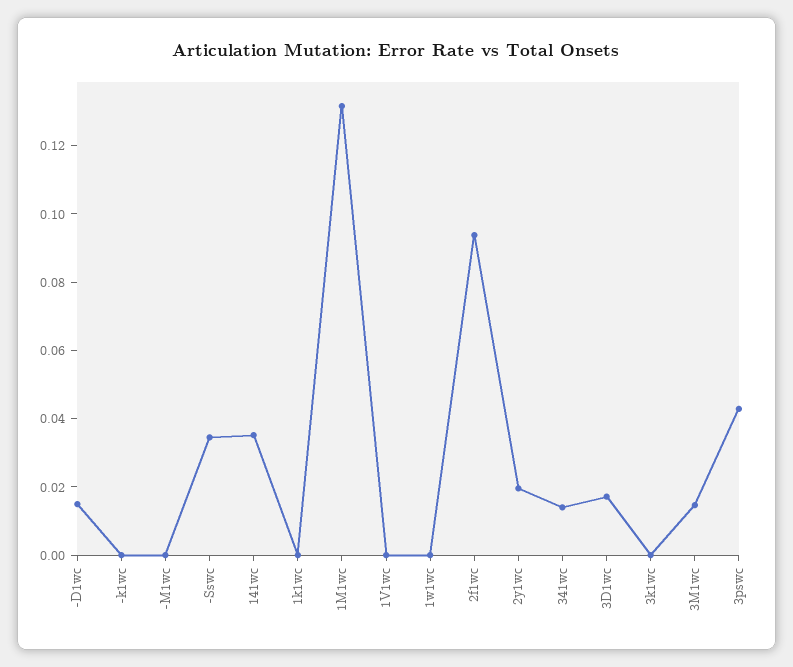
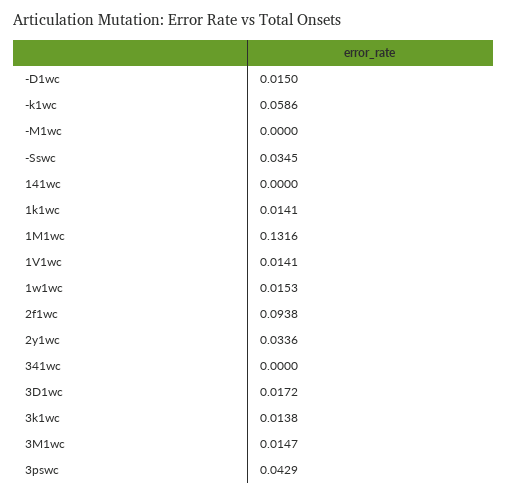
-k1wc: 0 -> 0.0586
141wc: 0.035 -> 0
1k1wc: 0 -> 0.0141
1V1wc: 0 -> 0.0141
1w1wc: 0 -> 0.0153
2y1wc: 0.02 -> 0.0336
341wc: 0.015 -> 0
3k1wc: 0 -> 0.0138

